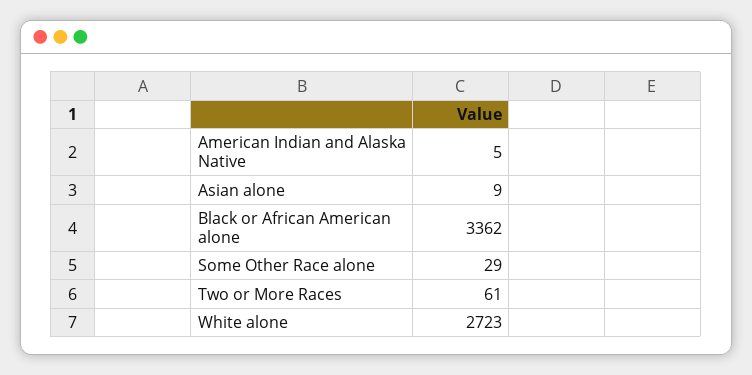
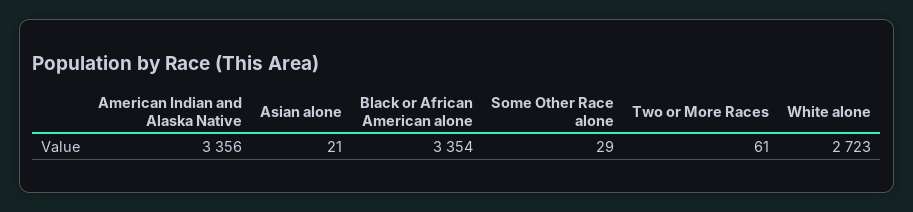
American Indian and Alaska Native: 5 -> 3356
Asian alone: 9 -> 21
Black or African American alone: 3362 -> 3354

